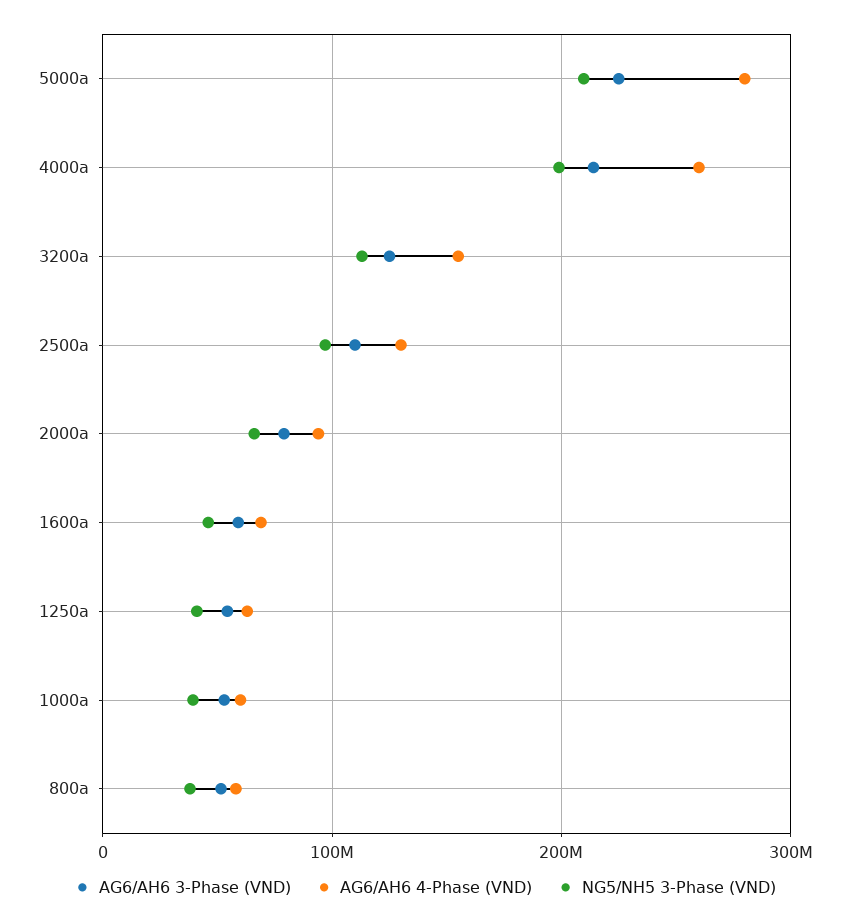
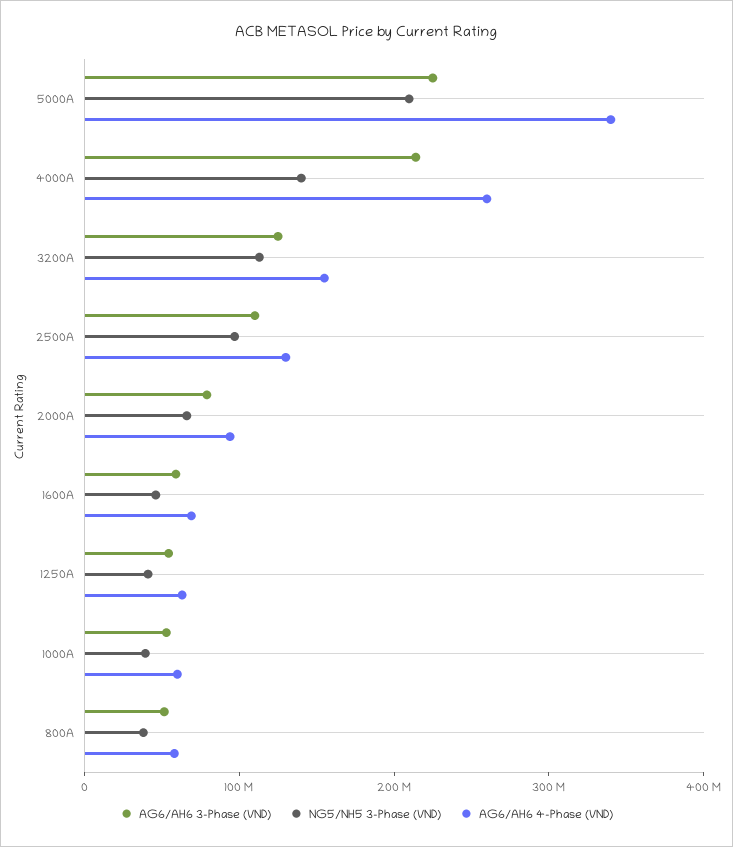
AG6/AH6 4-Phase (VND), 5000a: 280000000 -> 340000000
NG5/NH5 3-Phase (VND), 4000a: 200000000 -> 140000000

